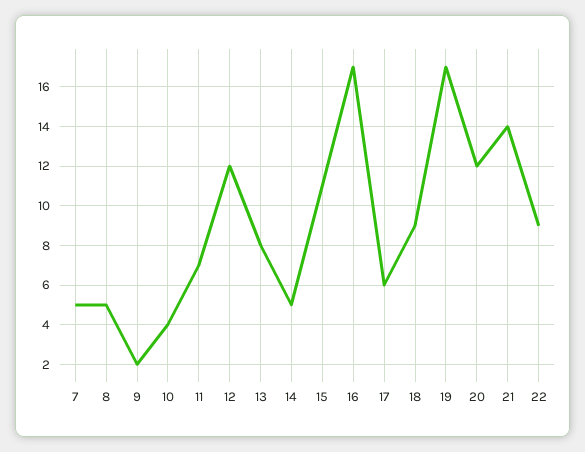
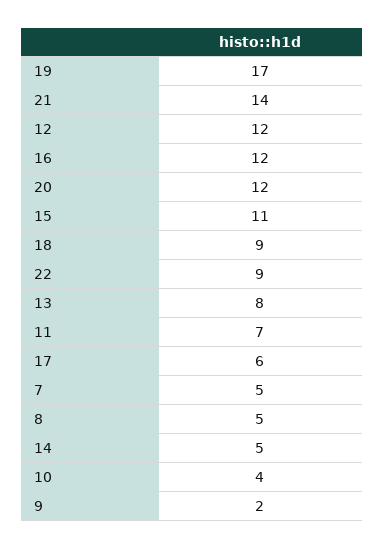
16: 17 -> 12

